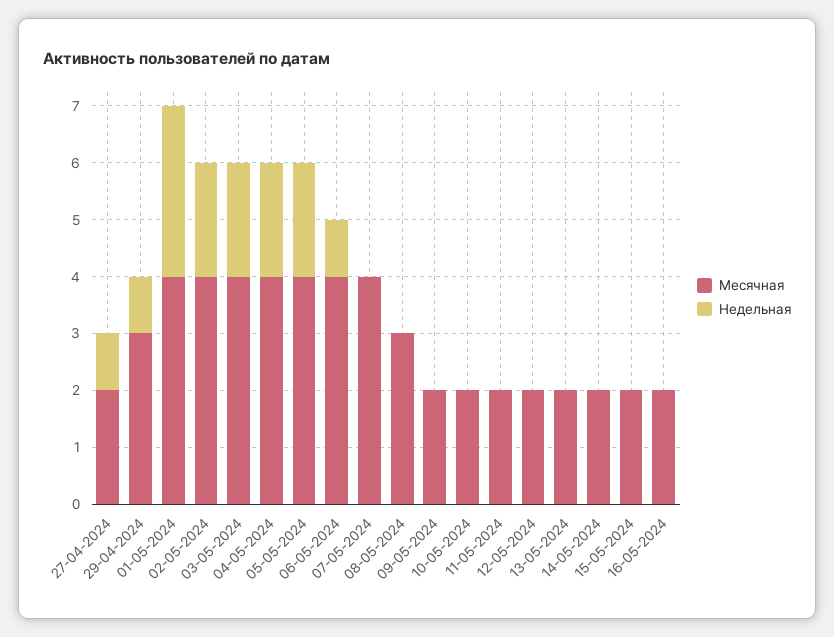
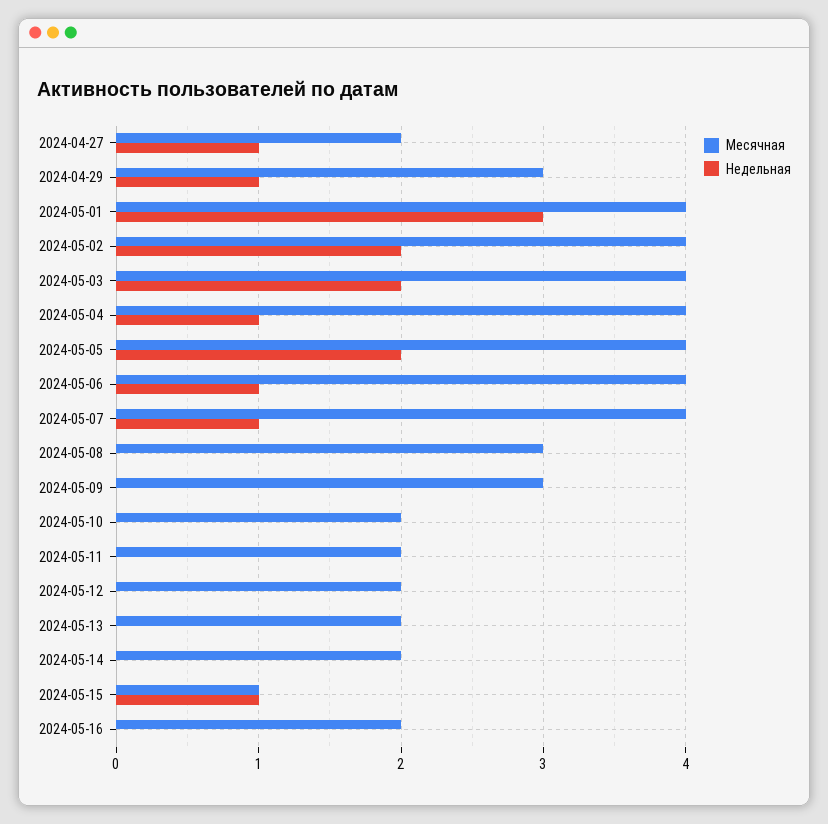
Недельная, 04-05-2024: 2 -> 1
Недельная, 07-05-2024: 0 -> 1
Месячная, 09-05-2024: 2 -> 3
Месячная, 15-05-2024: 2 -> 1
Недельная, 15-05-2024: 0 -> 1

